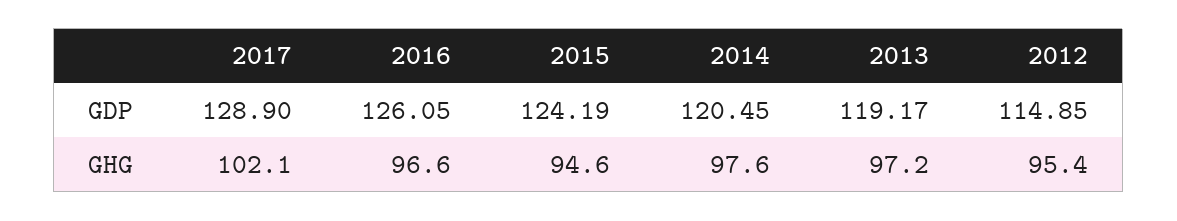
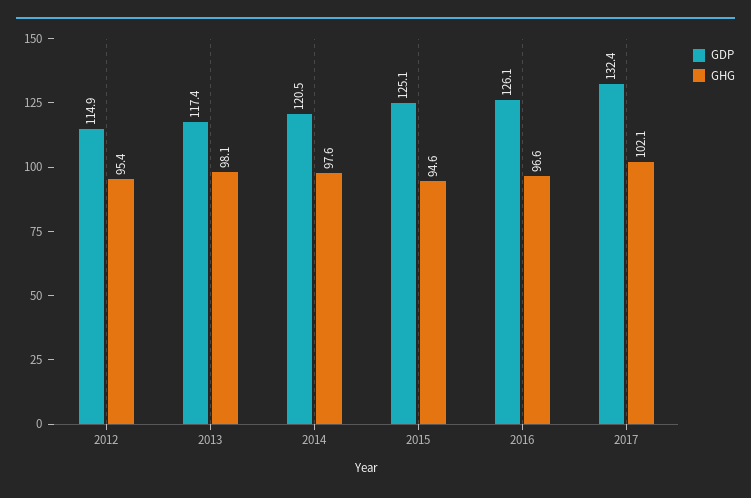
GDP, 2017: 128.9 -> 132.4
GDP, 2015: 124.19 -> 125.1
GDP, 2013: 119.17 -> 117.4
GHG, 2013: 97.2 -> 98.1

